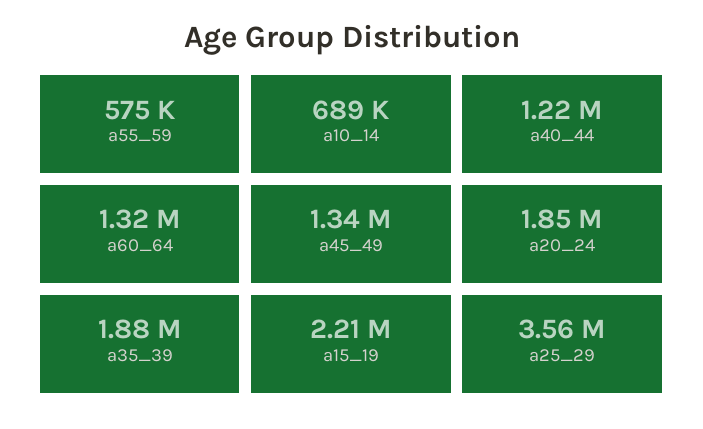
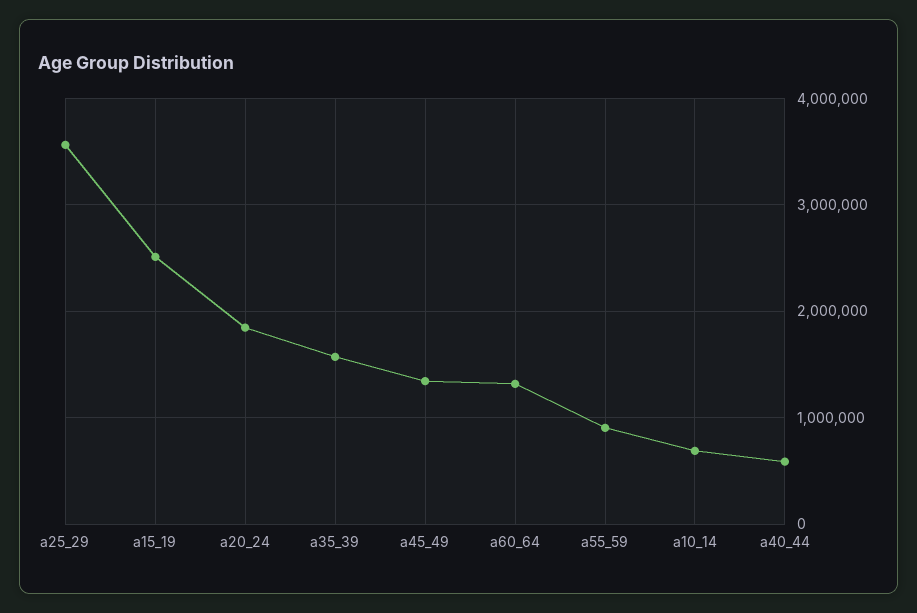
a55_59: 575000 -> 900000
a40_44: 1220000 -> 600000
a35_39: 1880000 -> 1600000
a15_19: 2210000 -> 2500000

